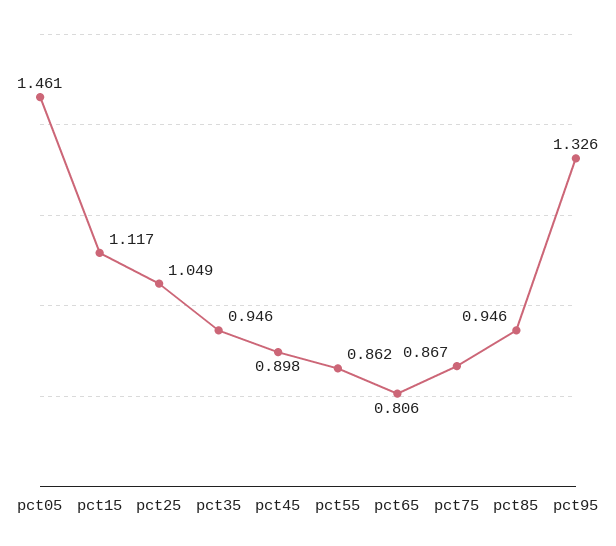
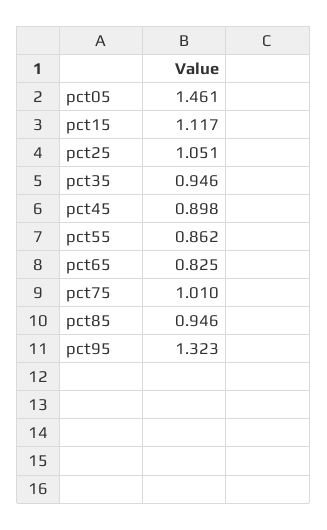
pct25: 1.049 -> 1.051
pct65: 0.806 -> 0.825
pct75: 0.867 -> 1.01
pct95: 1.326 -> 1.323

